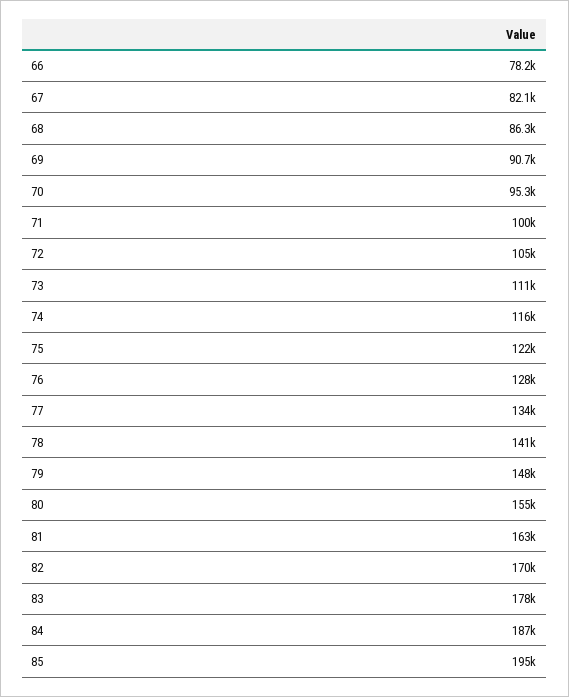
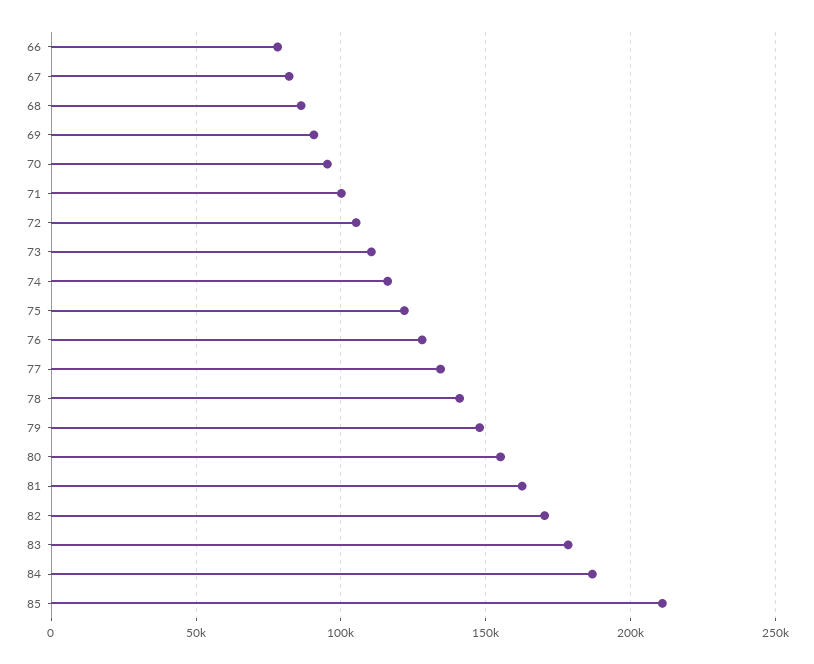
85: 195000 -> 210000

